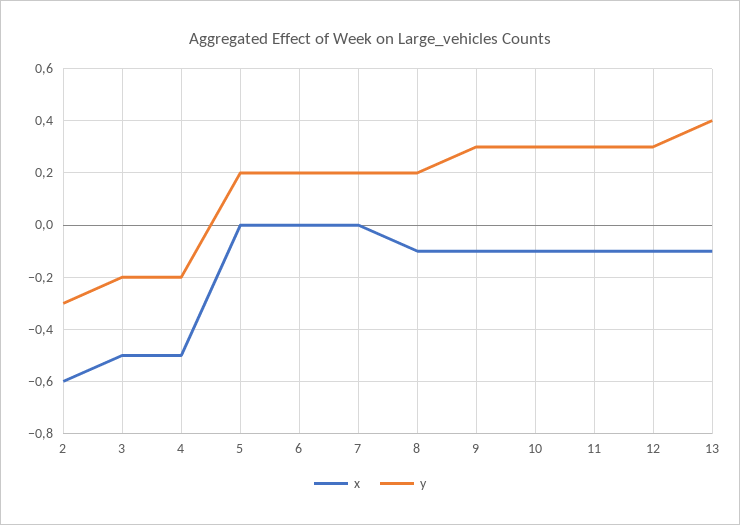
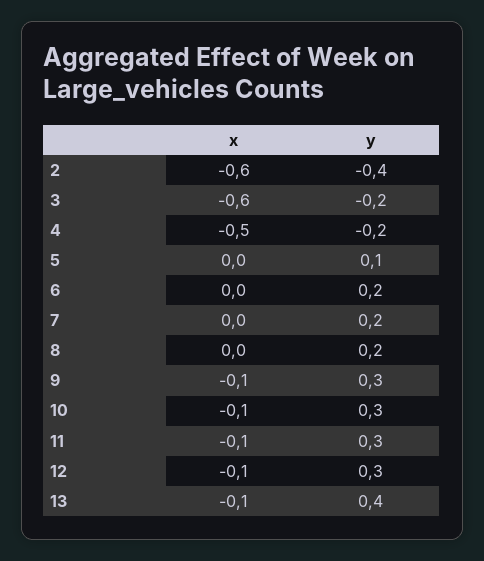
y, 2: -0.3 -> -0.4
x, 3: -0.5 -> -0.6
y, 5: 0.2 -> 0.1
x, 8: -0.1 -> 0

